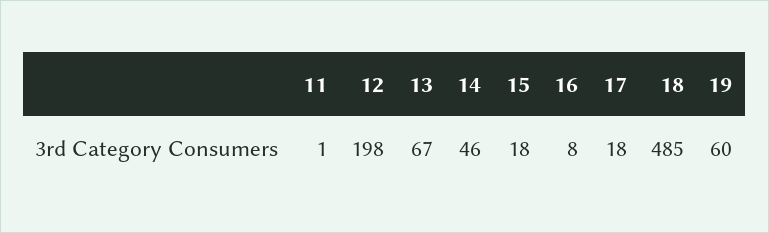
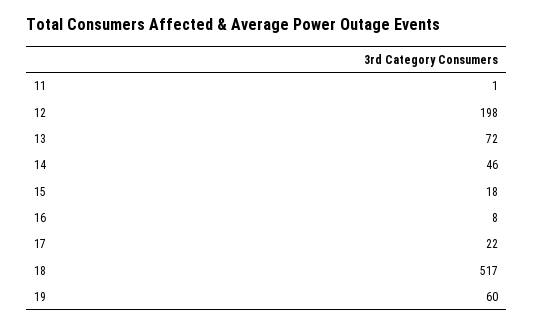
13: 67 -> 72
17: 18 -> 22
18: 485 -> 517

